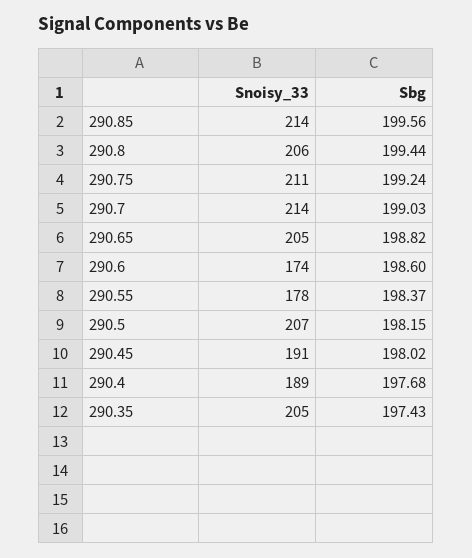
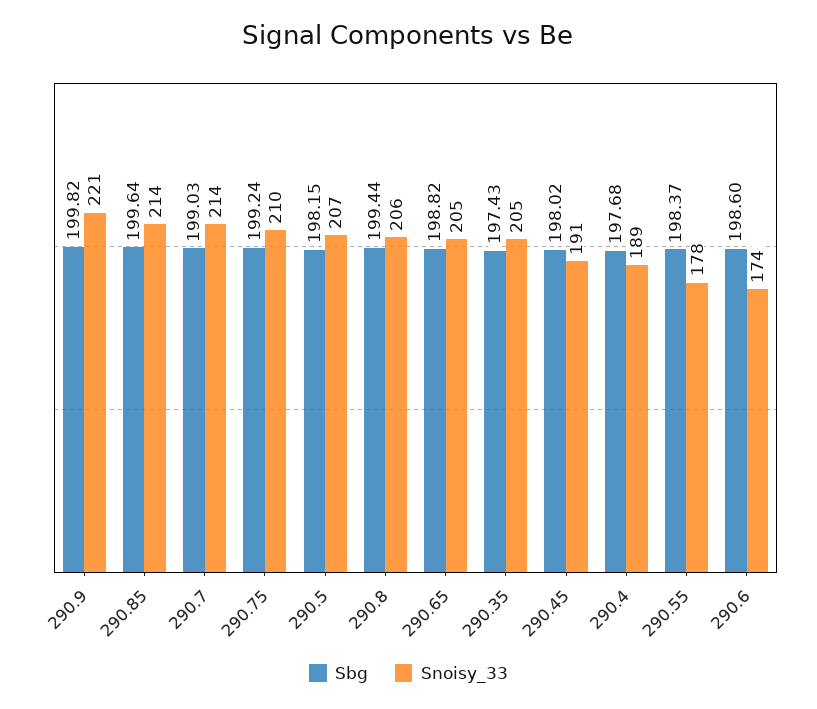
Sbg, 290.85: 199.56 -> 199.64
Snoisy_33, 290.75: 211 -> 210
Sbg, 290.9: none -> 199.82
Snoisy_33, 290.9: none -> 221

